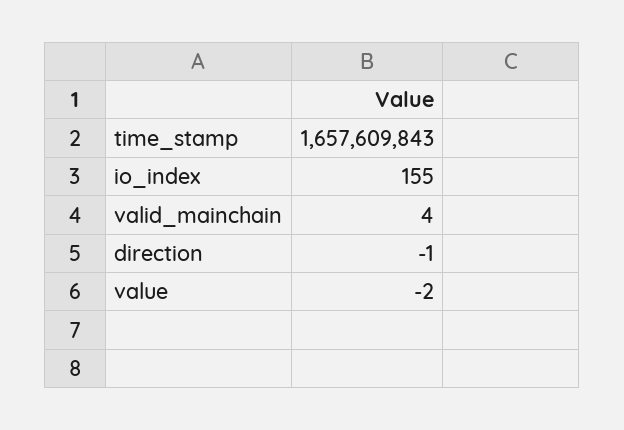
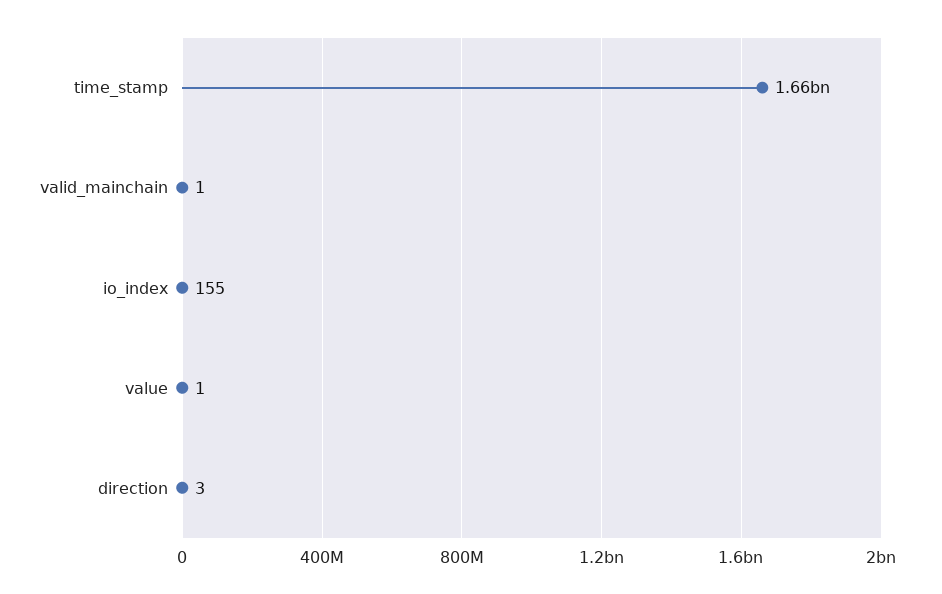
valid_mainchain: 4 -> 1
direction: -1 -> 3
value: -2 -> 1

